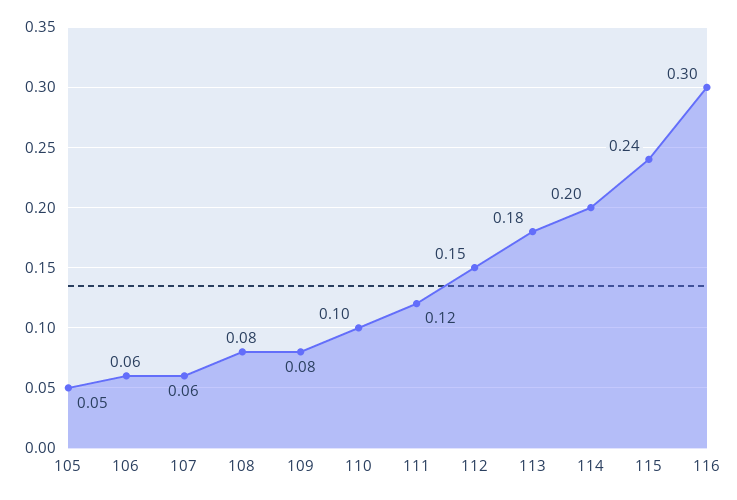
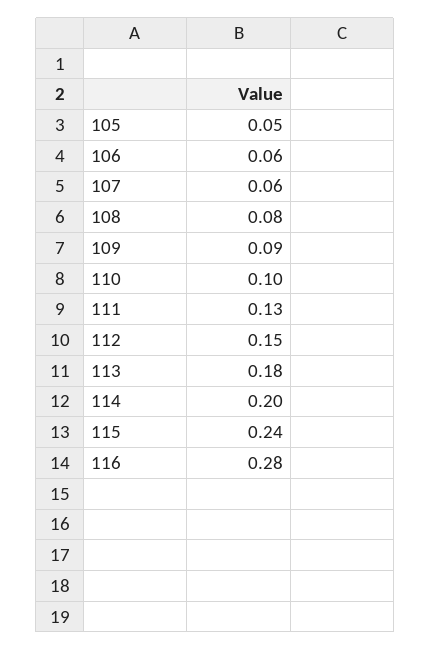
109: 0.08 -> 0.09
111: 0.12 -> 0.13
116: 0.3 -> 0.28

